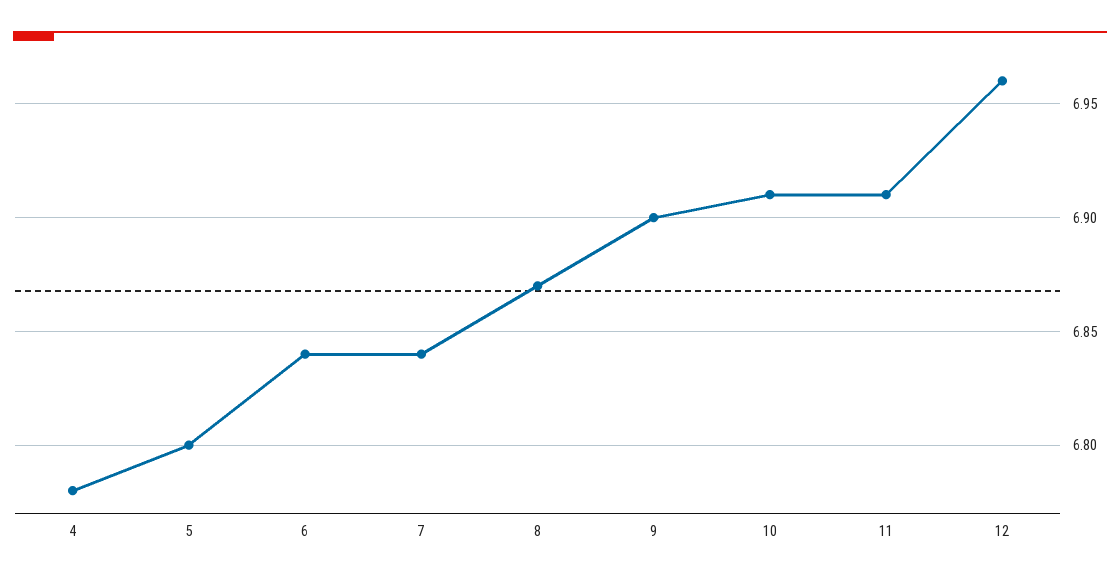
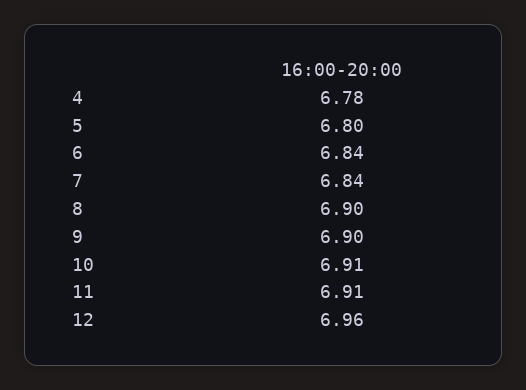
8: 6.87 -> 6.9

